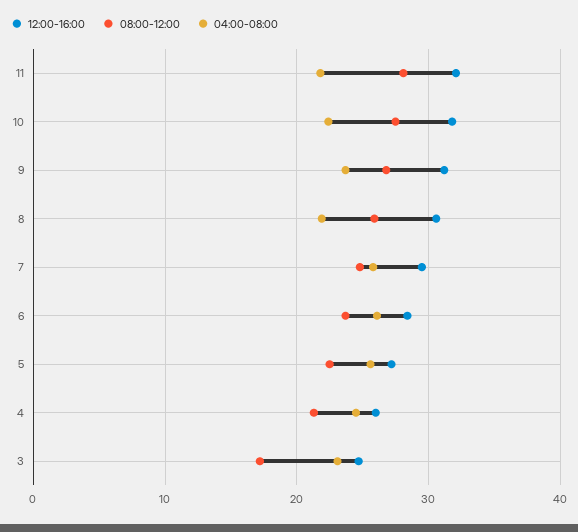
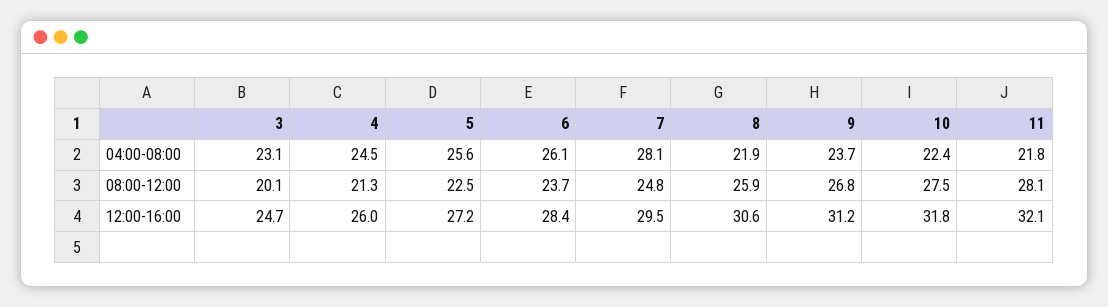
04:00-08:00, 7: 26 -> 28.1
08:00-12:00, 3: 17 -> 20.1

